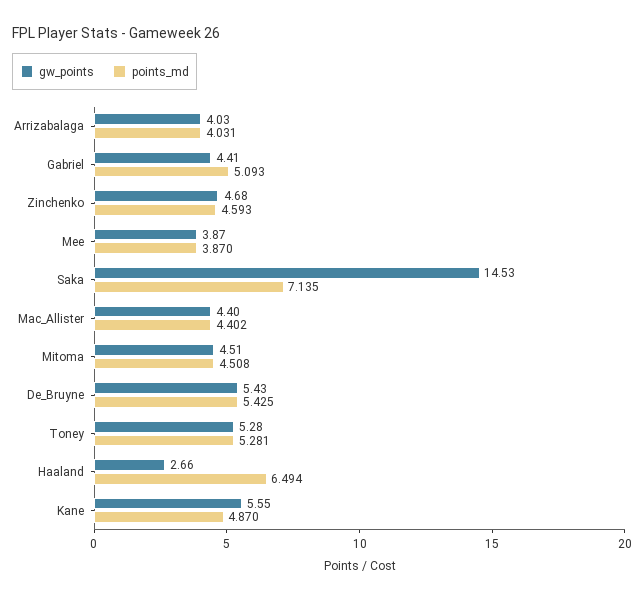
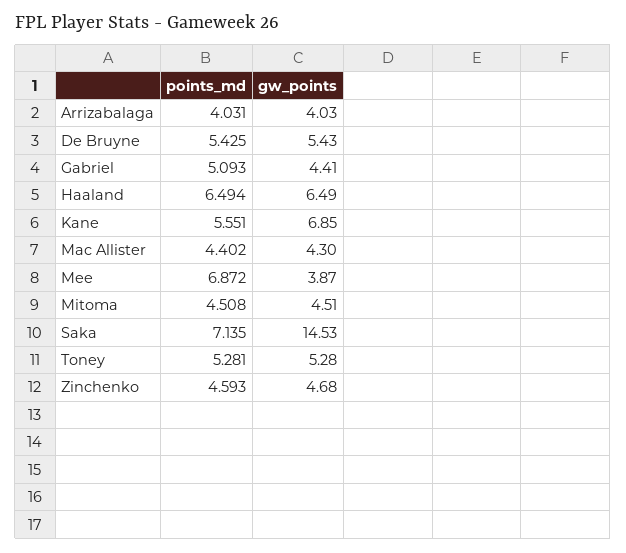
points_md, Mee: 3.87 -> 6.872
gw_points, Mac_Allister: 4.4 -> 4.3
gw_points, Haaland: 2.66 -> 6.49
gw_points, Kane: 5.55 -> 6.85
points_md, Kane: 4.87 -> 5.551

